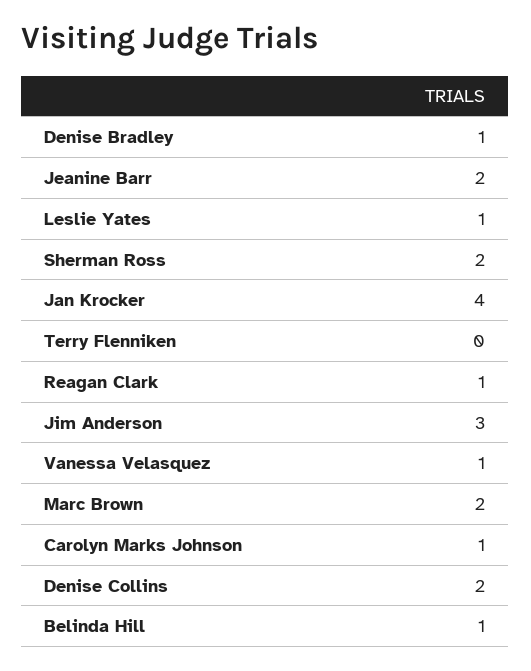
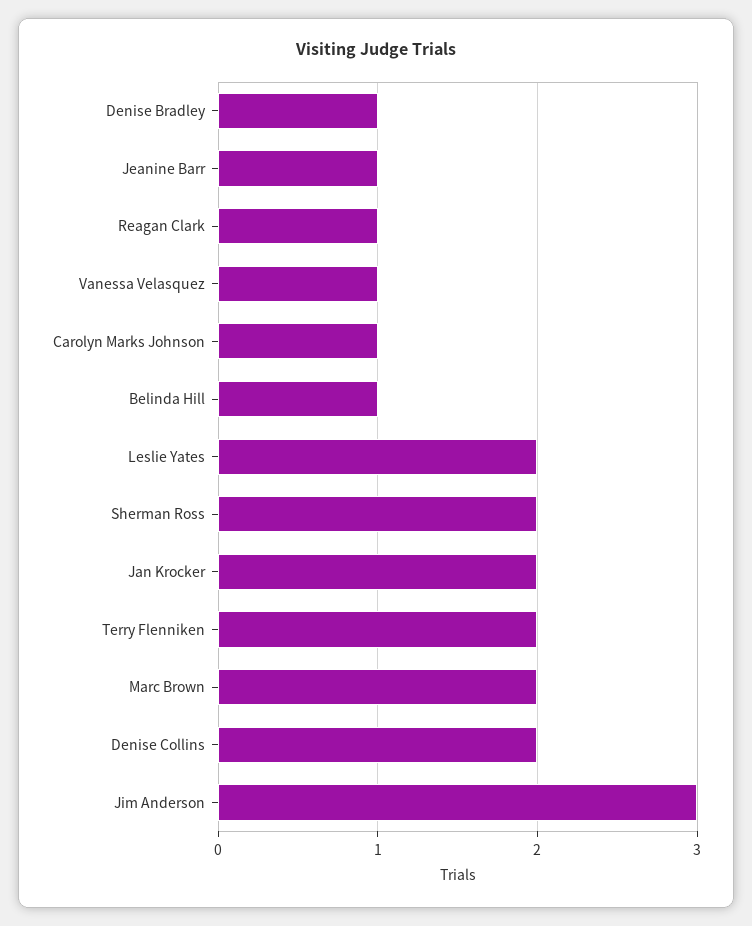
Jeanine Barr: 2 -> 1
Leslie Yates: 1 -> 2
Jan Krocker: 4 -> 2
Terry Flenniken: 0 -> 2

